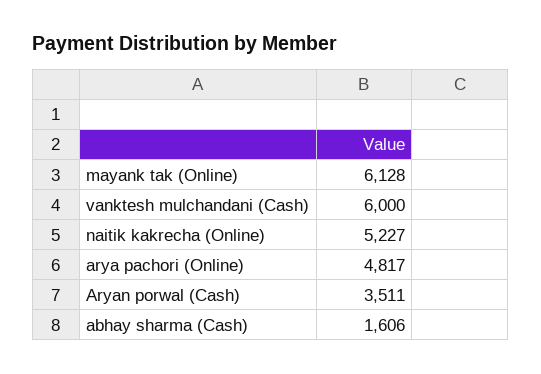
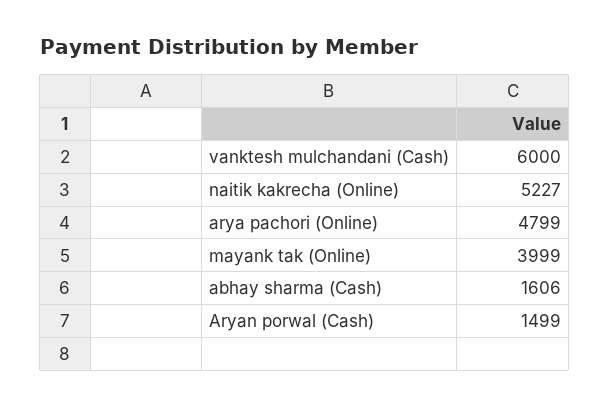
mayank tak (Online): 6128 -> 3999
arya pachori (Online): 4817 -> 4799
Aryan porwal (Cash): 3511 -> 1499

